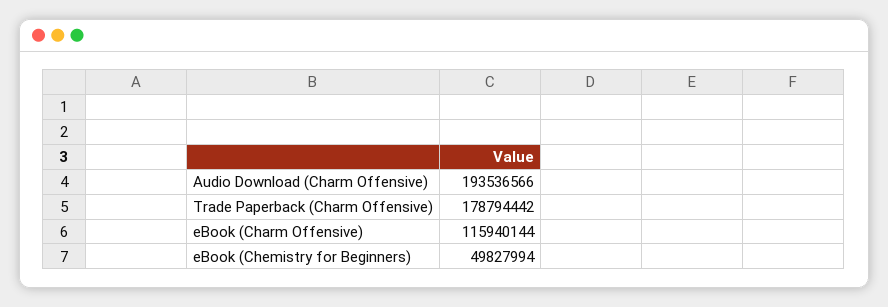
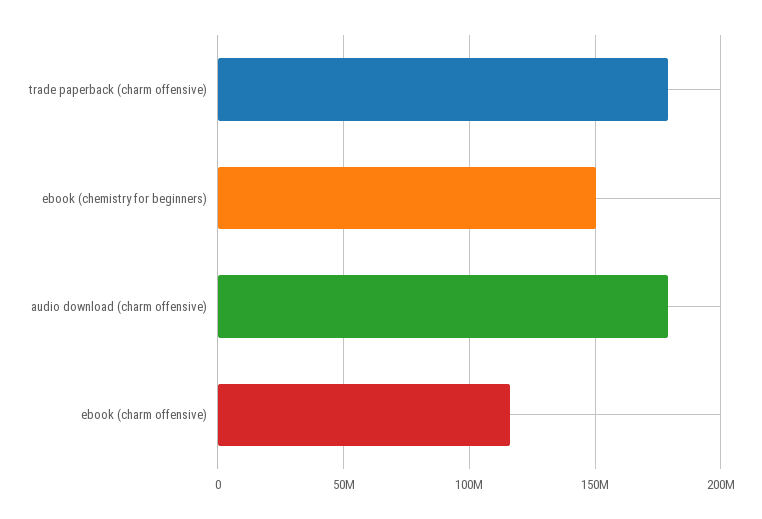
Audio Download (Charm Offensive): 193536566 -> 180000000
eBook (Chemistry for Beginners): 49827994 -> 150000000

